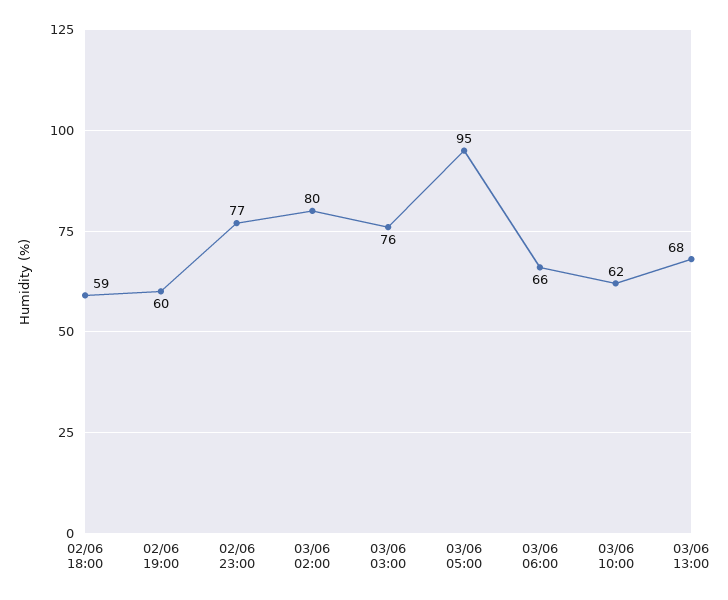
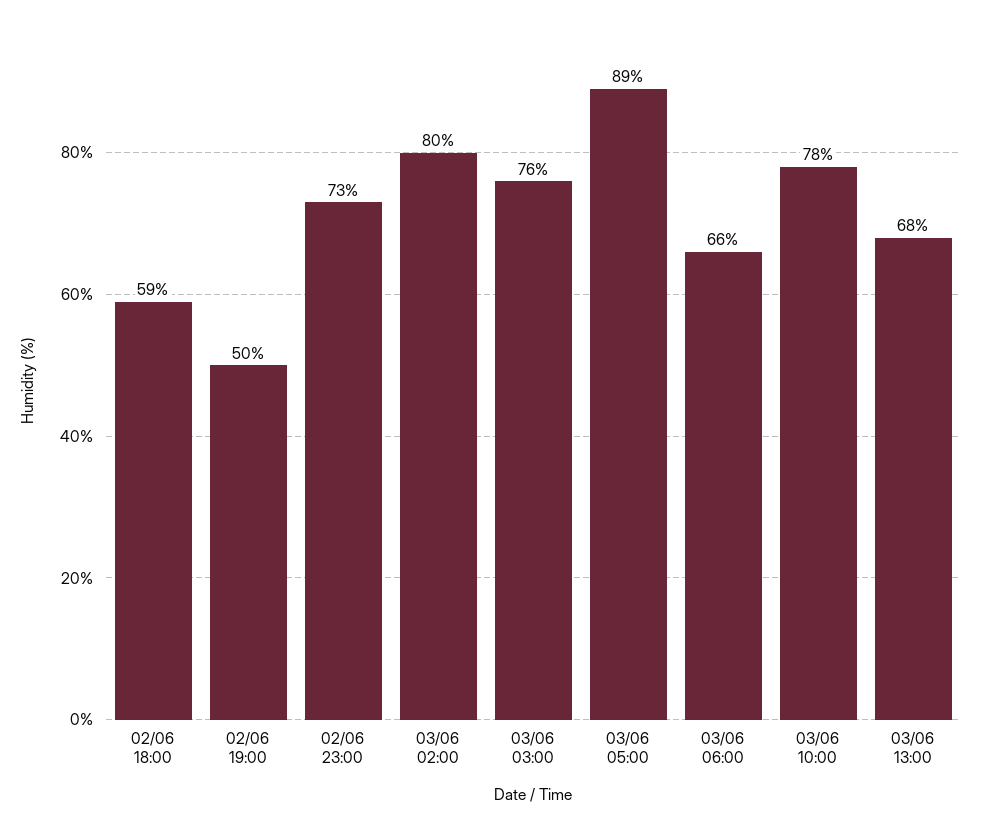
02/06 19:00: 60 -> 50
02/06 23:00: 77 -> 73
03/06 05:00: 95 -> 89
03/06 10:00: 62 -> 78

